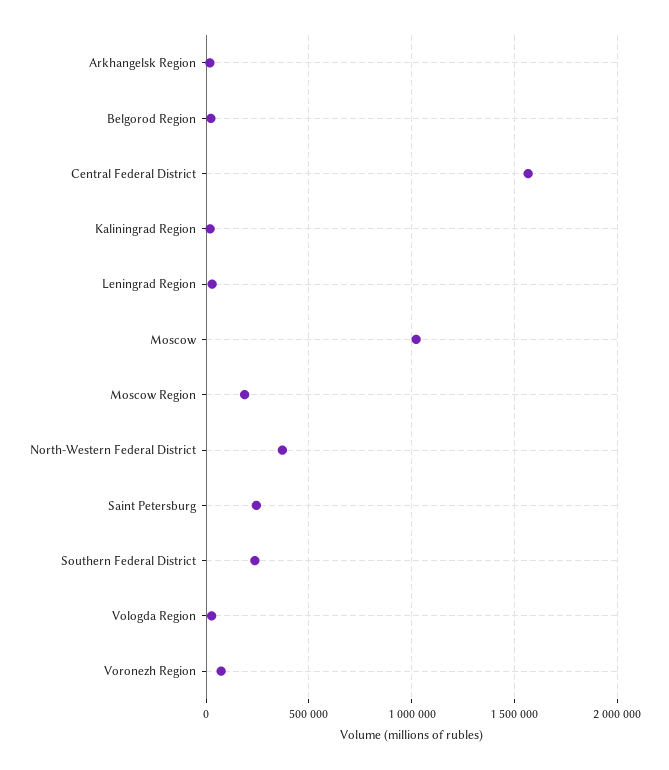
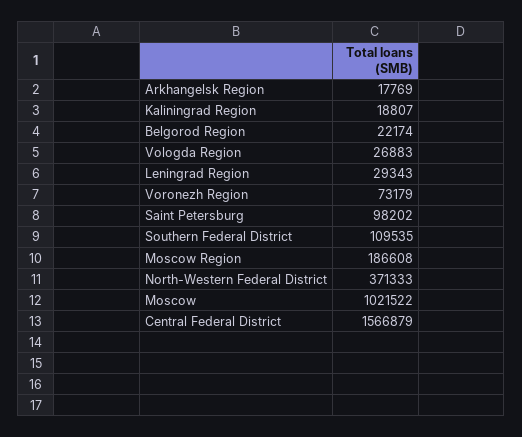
Saint Petersburg: 250000 -> 98202
Southern Federal District: 250000 -> 109535

